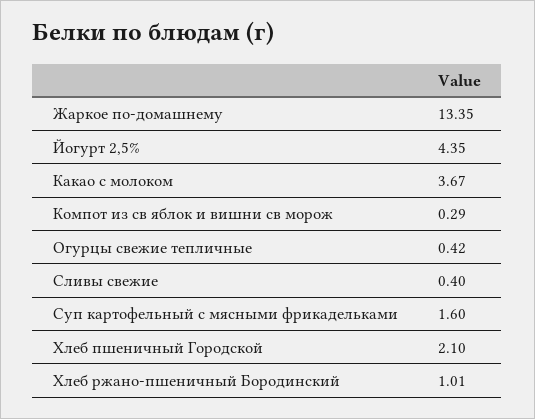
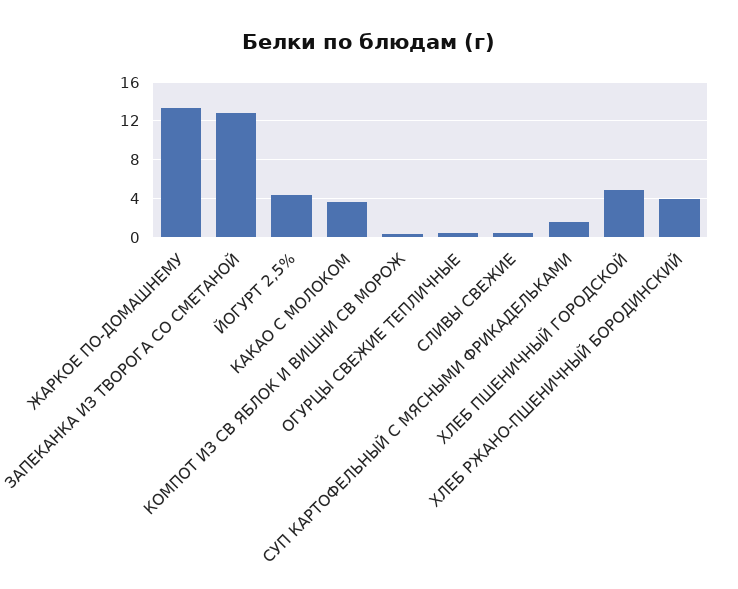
Хлеб пшеничный Городской: 2.1 -> 5
Хлеб ржано-пшеничный Бородинский: 1.01 -> 4
ЗАПЕКАНКА ИЗ ТВОРОГА СО СМЕТАНОЙ: none -> 13

